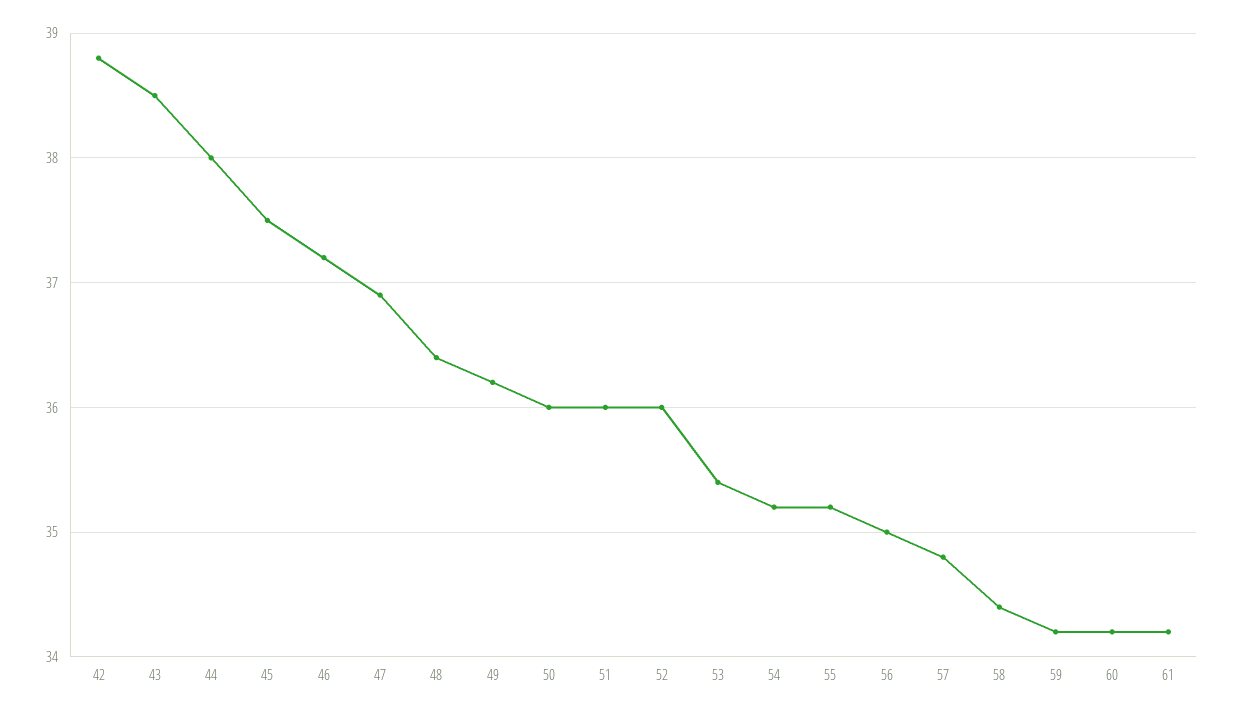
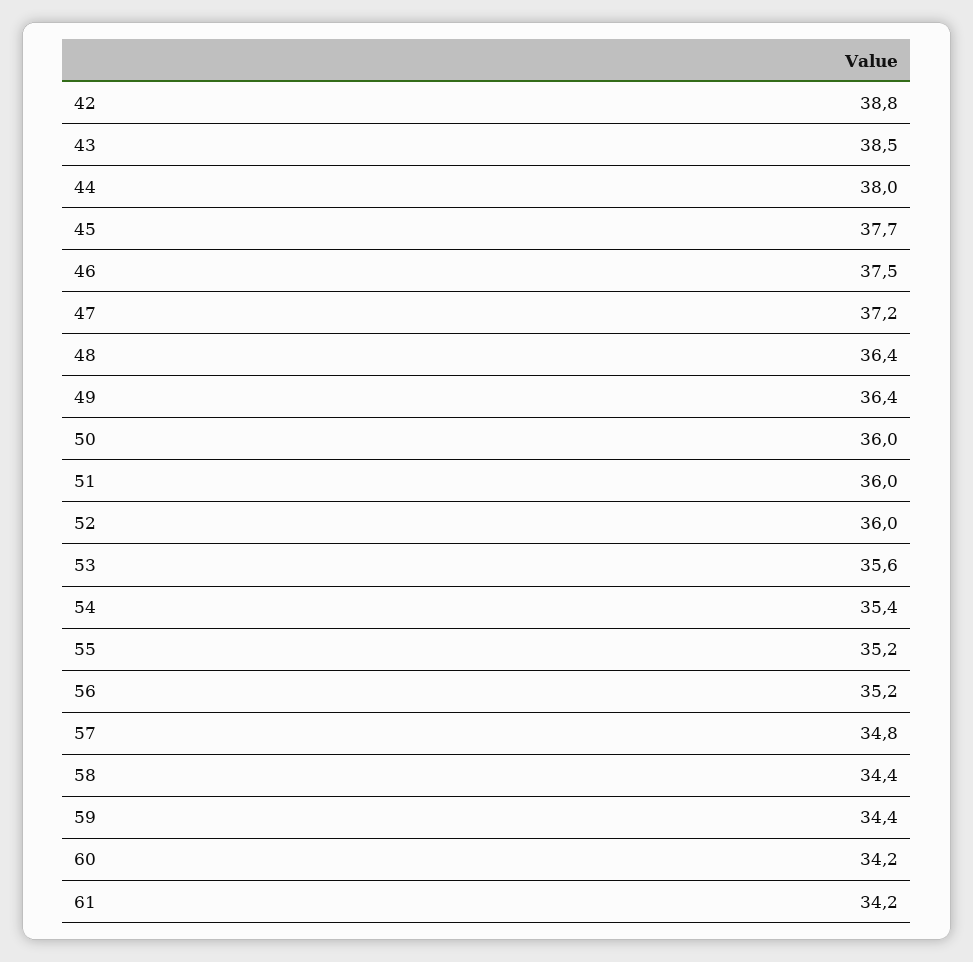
45: 37.5 -> 37.7
46: 37.2 -> 37.5
47: 36.9 -> 37.2
49: 36.2 -> 36.4
53: 35.4 -> 35.6
54: 35.2 -> 35.4
56: 35 -> 35.2
59: 34.2 -> 34.4

